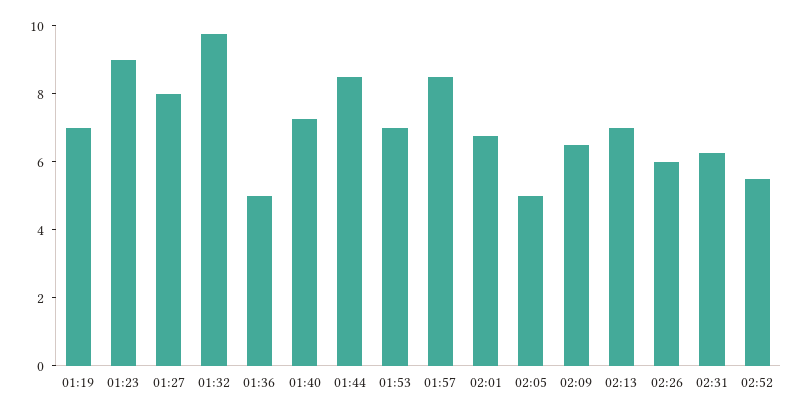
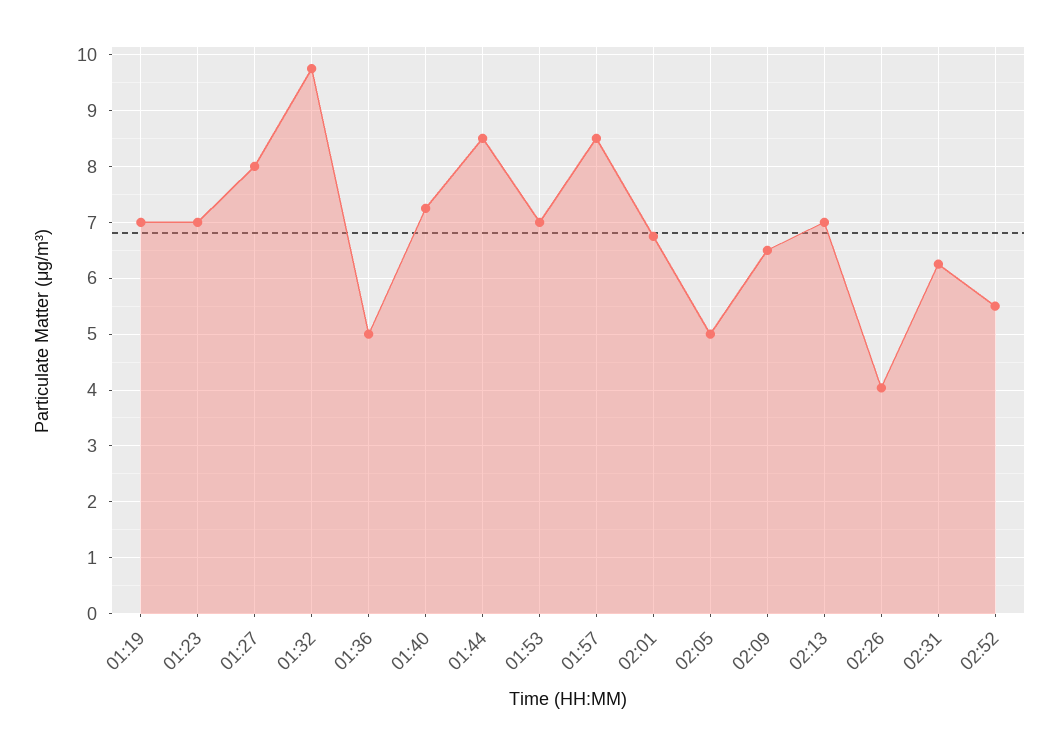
01:23: 9 -> 7
02:26: 6 -> 4

